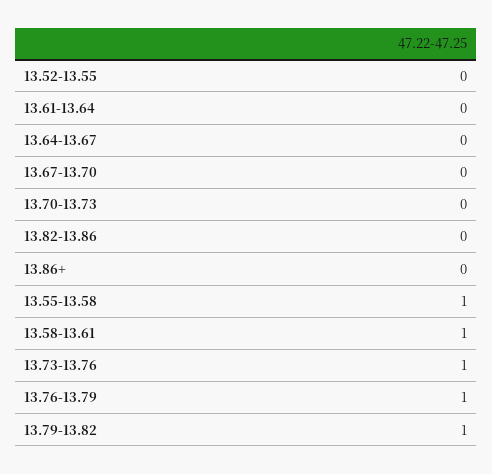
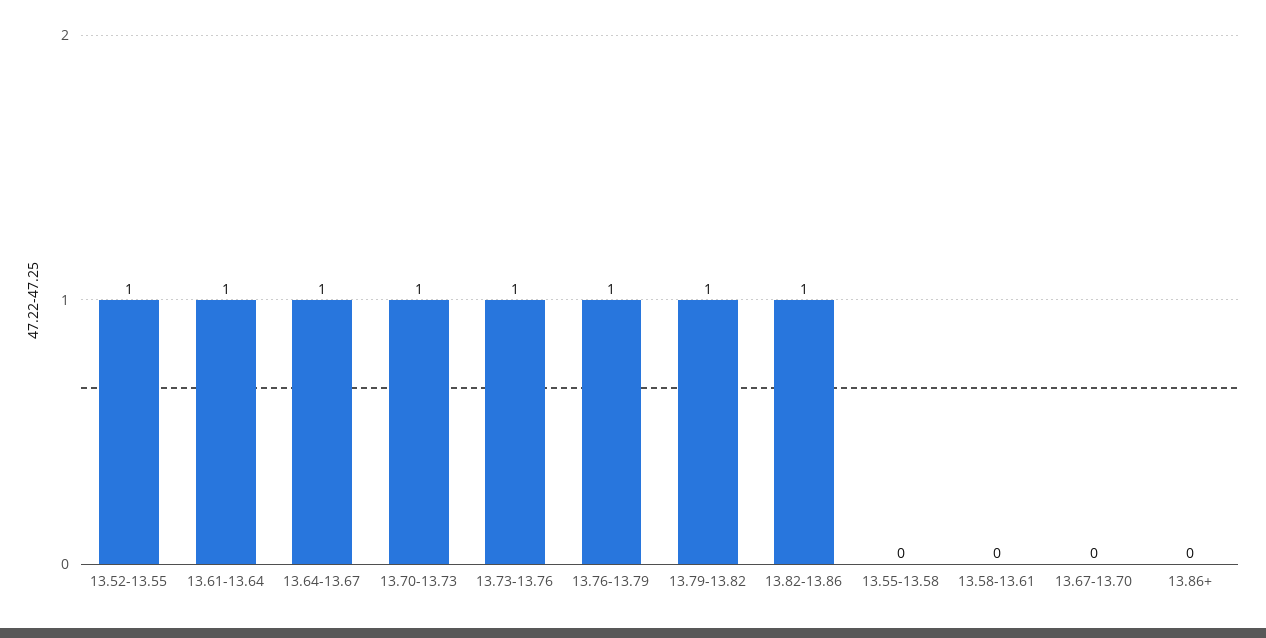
13.52-13.55: 0 -> 1
13.61-13.64: 0 -> 1
13.64-13.67: 0 -> 1
13.70-13.73: 0 -> 1
13.82-13.86: 0 -> 1
13.55-13.58: 1 -> 0
13.58-13.61: 1 -> 0

